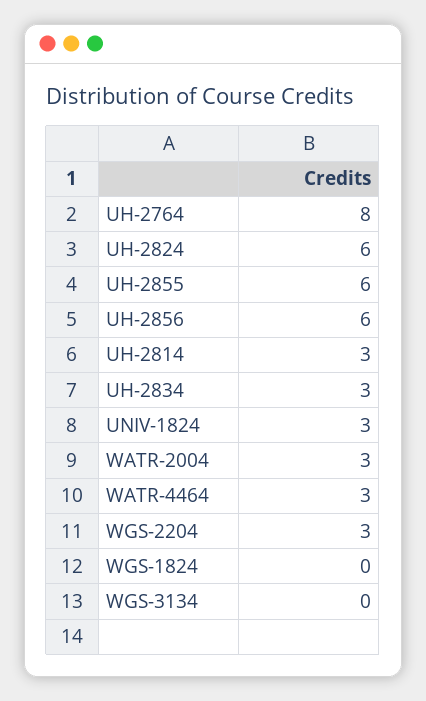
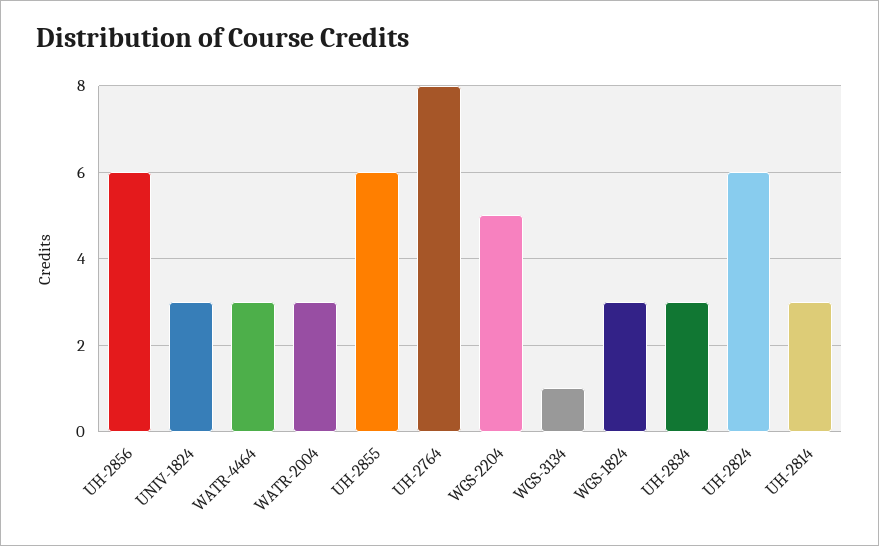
WGS-2204: 3 -> 5
WGS-1824: 0 -> 3
WGS-3134: 0 -> 1

